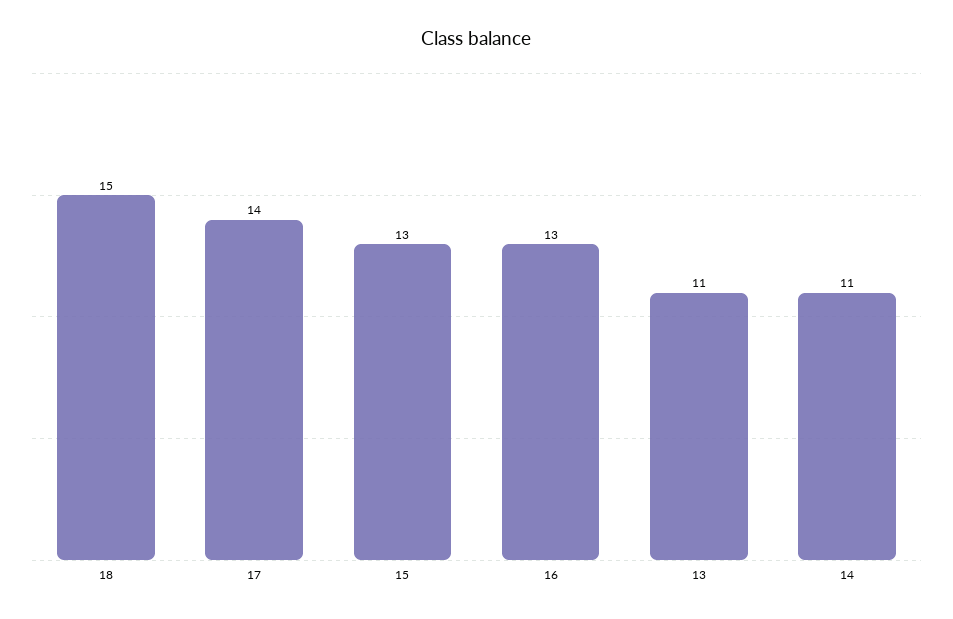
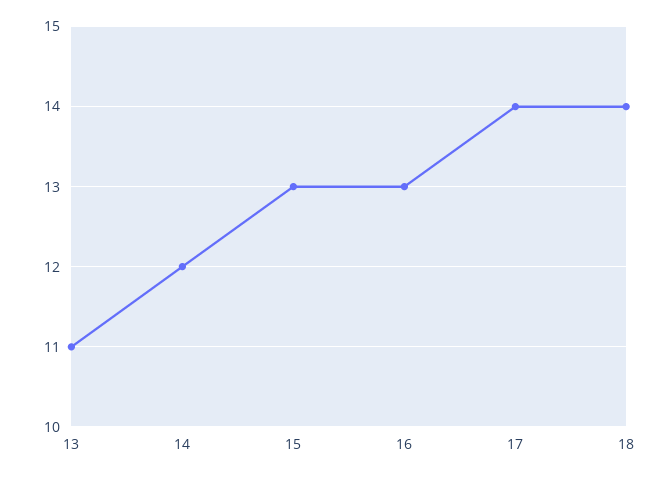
18: 15 -> 14
14: 11 -> 12

